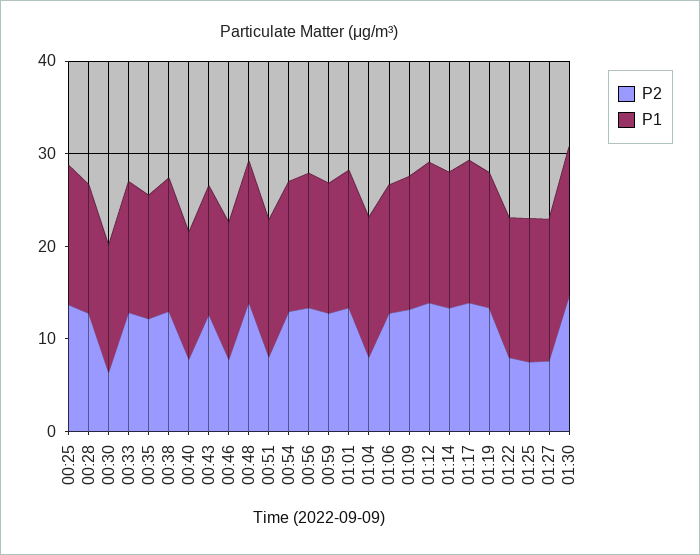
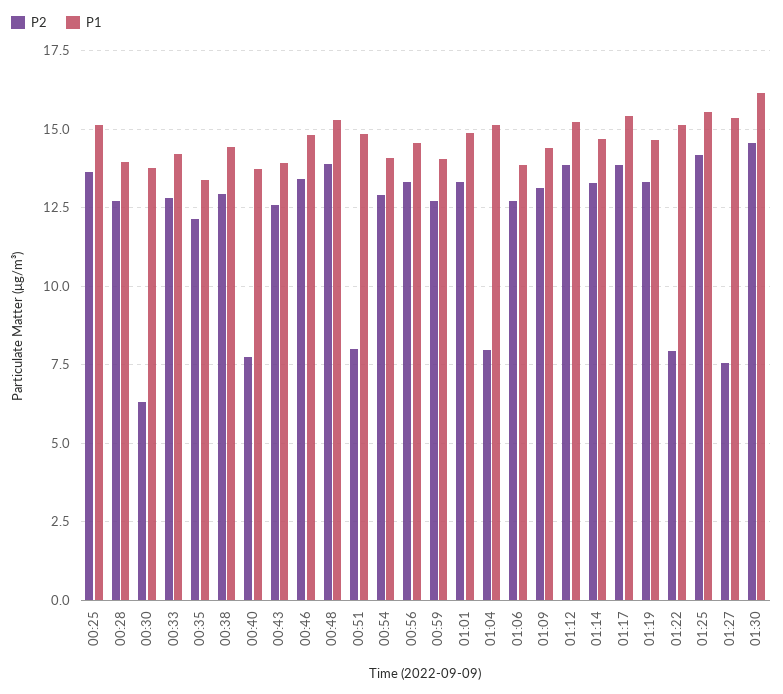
P2, 00:46: 8 -> 13.5
P2, 01:25: 8 -> 14.25

